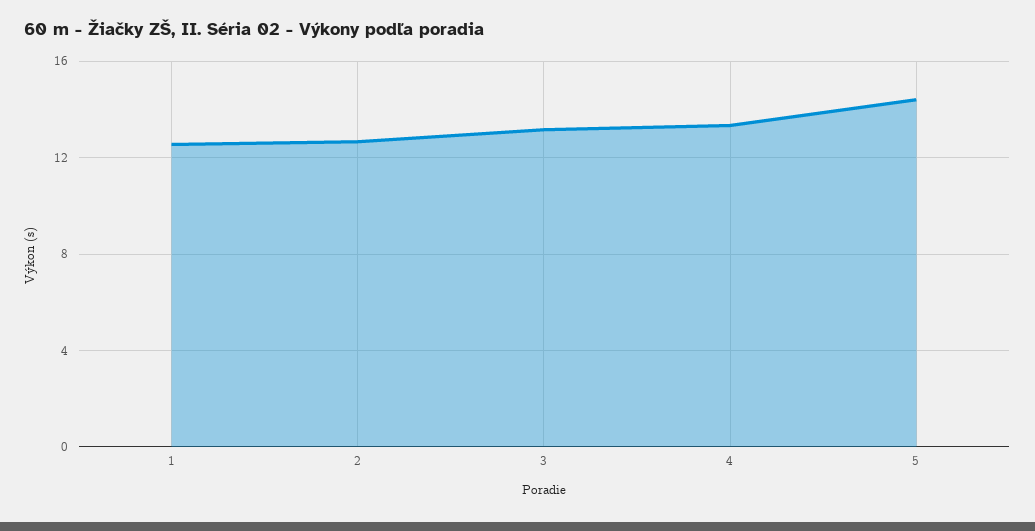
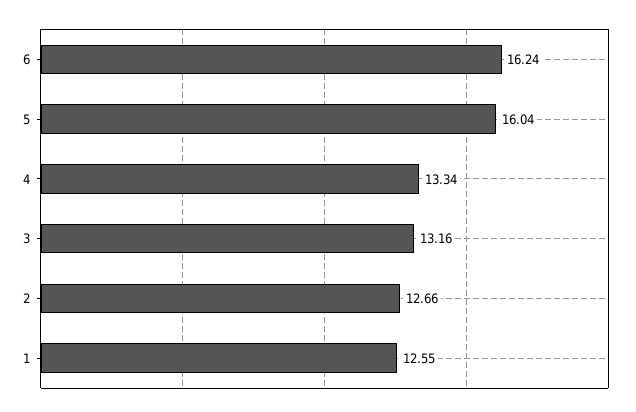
5: 14.5 -> 16.04
6: none -> 16.24

